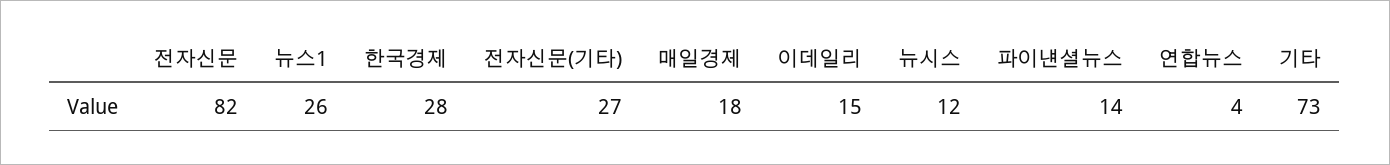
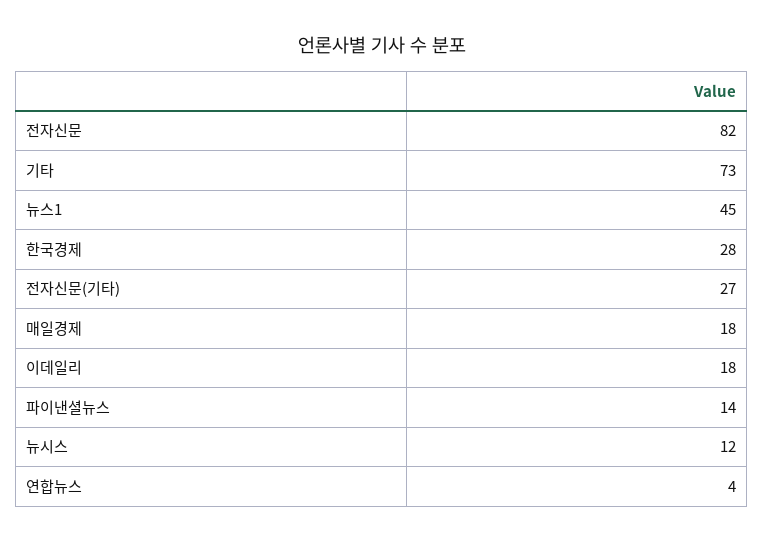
뉴스1: 26 -> 45
이데일리: 15 -> 18

